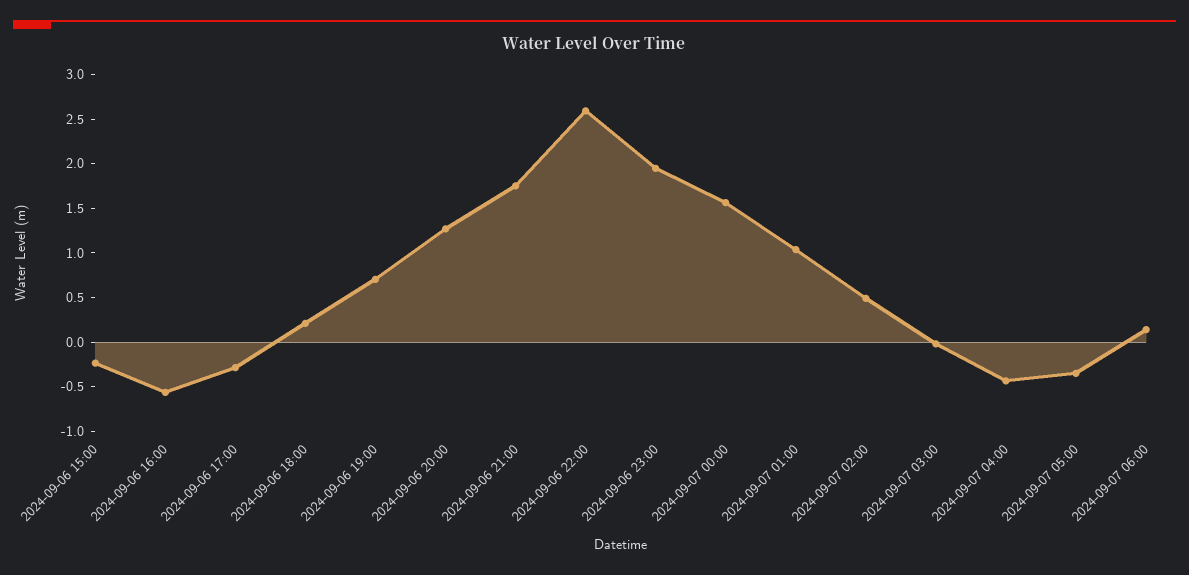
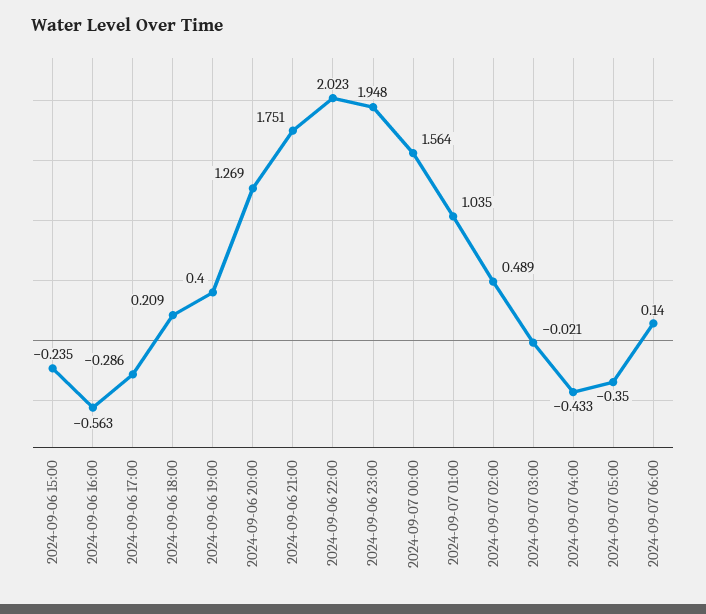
2024-09-06 19:00: 0.7 -> 0.4
2024-09-06 22:00: 2.6 -> 2.023

